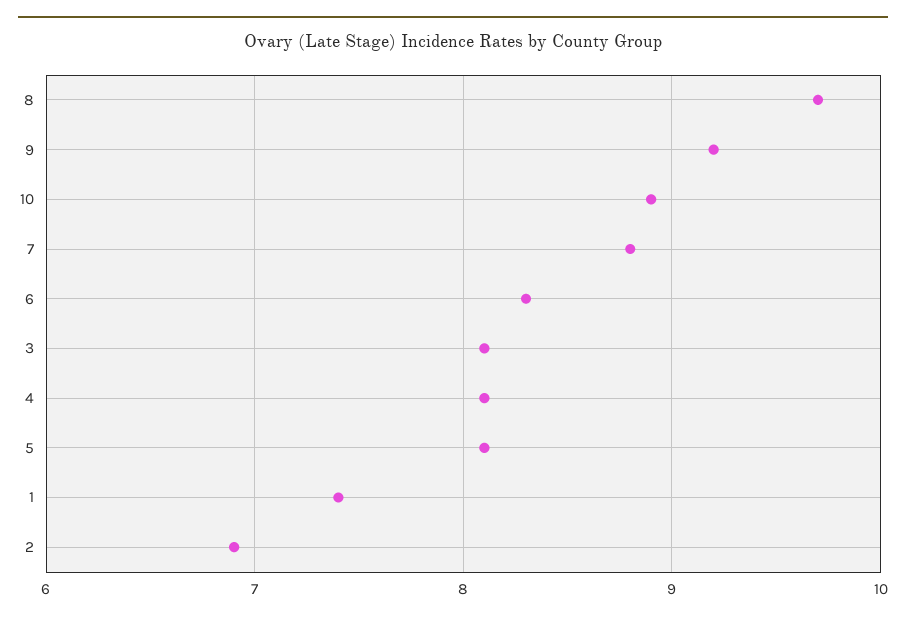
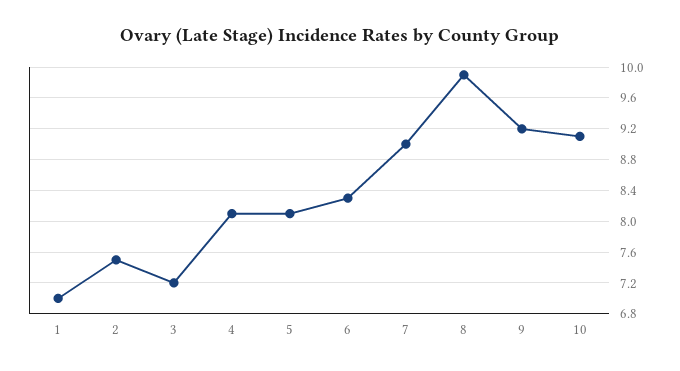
8: 9.7 -> 9.9
10: 8.9 -> 9.1
7: 8.8 -> 9
3: 8.1 -> 7.2
1: 7.4 -> 7
2: 6.9 -> 7.5

